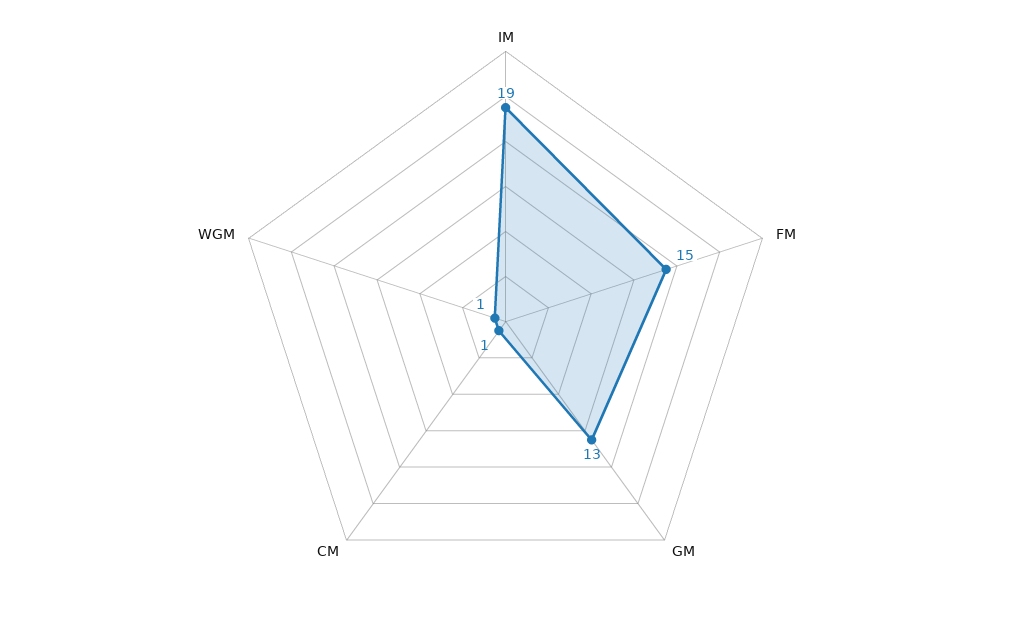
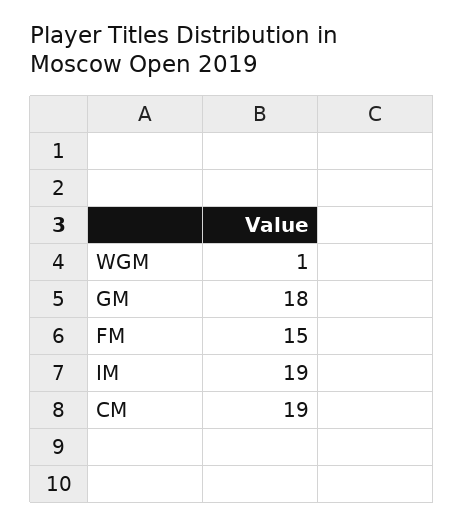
GM: 13 -> 18
CM: 1 -> 19

